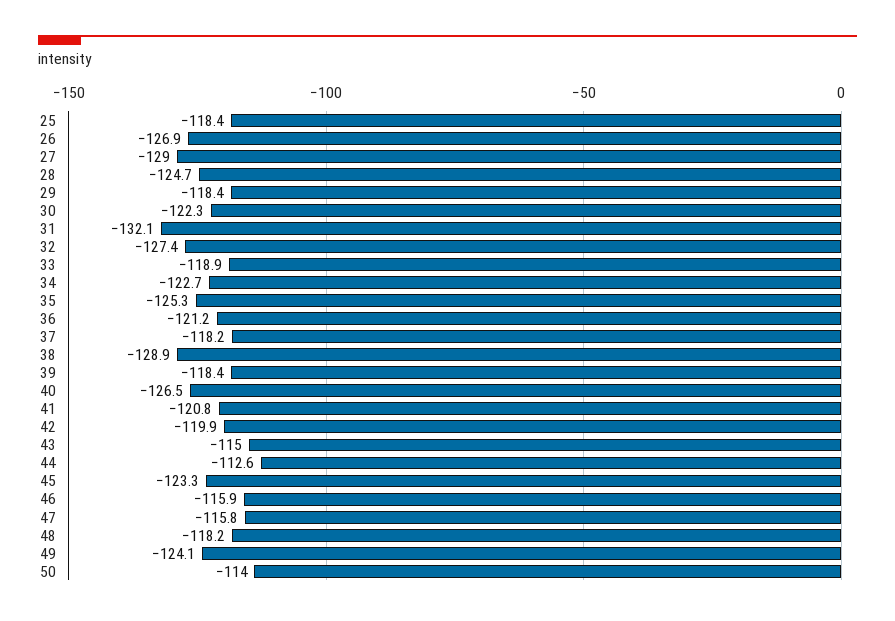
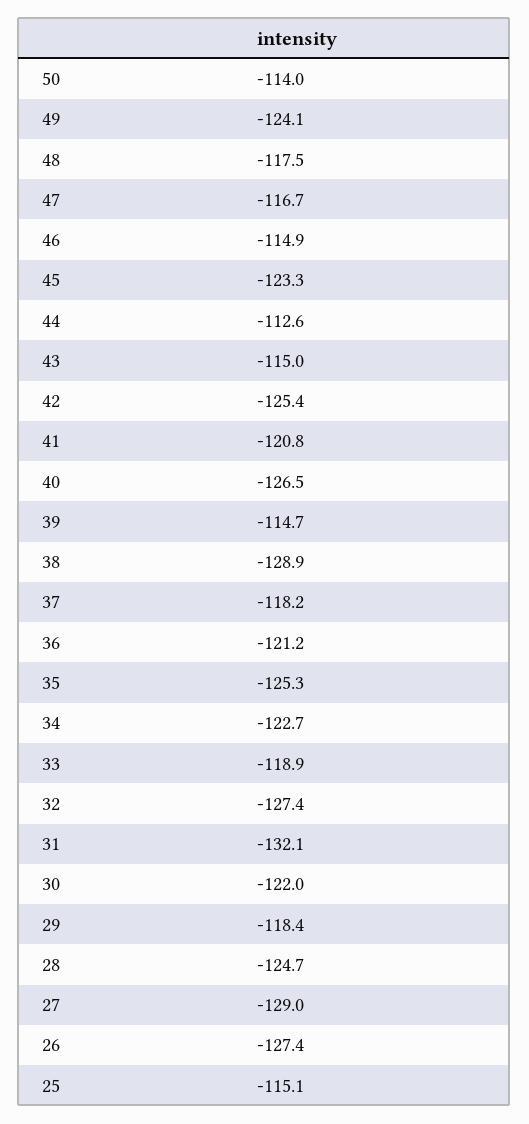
25: -118.4 -> -115.1
26: -126.9 -> -127.4
30: -122.3 -> -122
39: -118.4 -> -114.7
42: -119.9 -> -125.4
46: -115.9 -> -114.9
47: -115.8 -> -116.7
48: -118.2 -> -117.5

